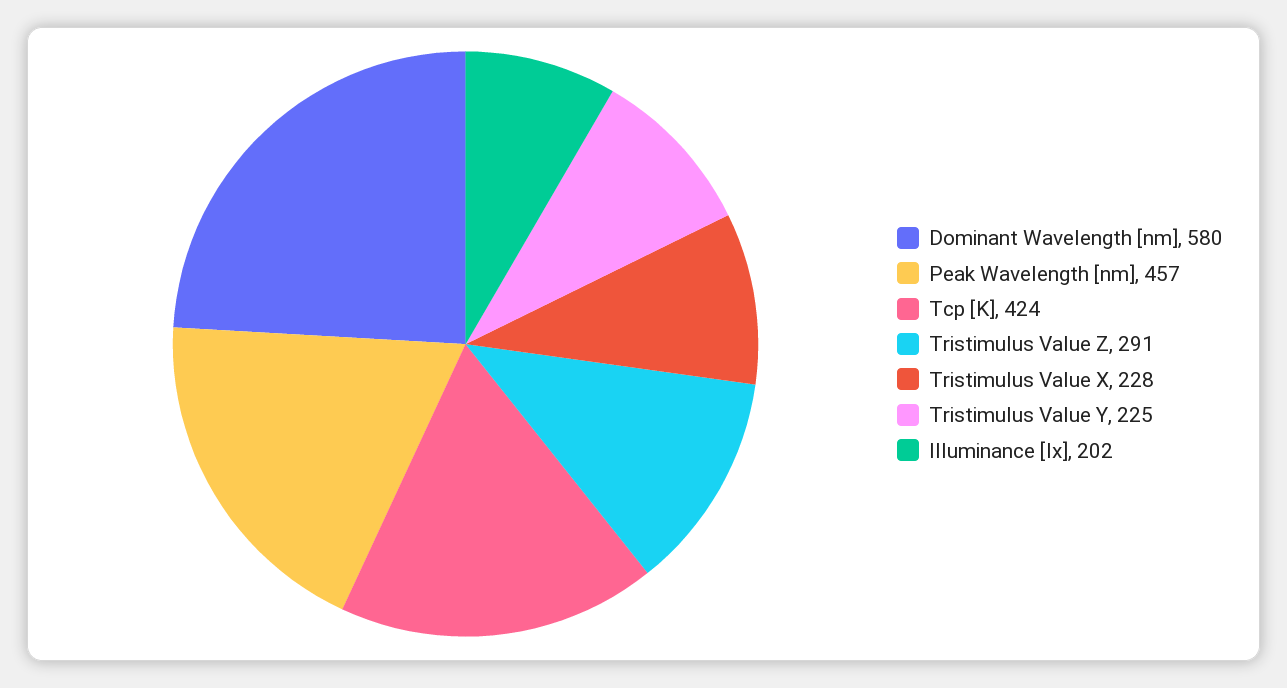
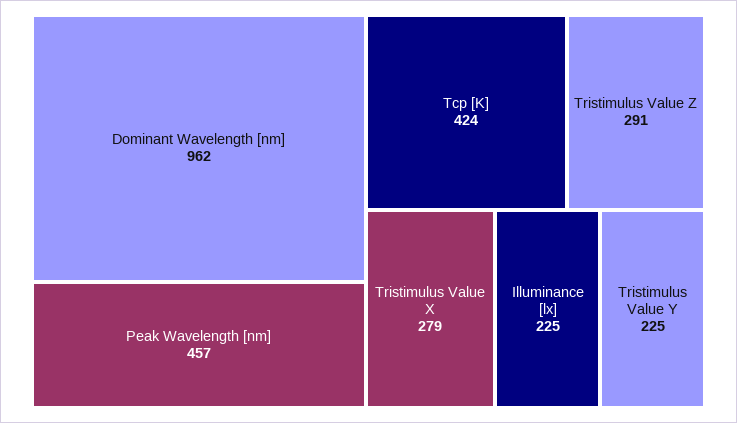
Dominant Wavelength [nm]: 580 -> 962
Tristimulus Value X: 228 -> 279
Illuminance [lx]: 202 -> 225

